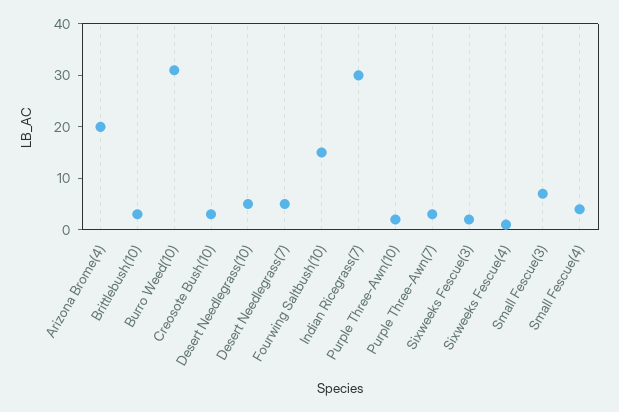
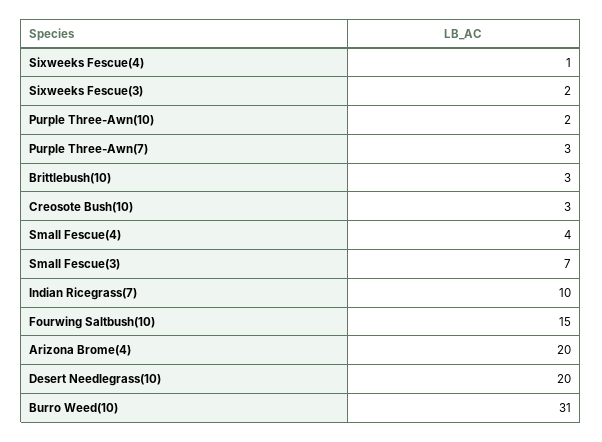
Desert Needlegrass(10): 5 -> 20
Desert Needlegrass(7): 5 -> none
Indian Ricegrass(7): 30 -> 10

